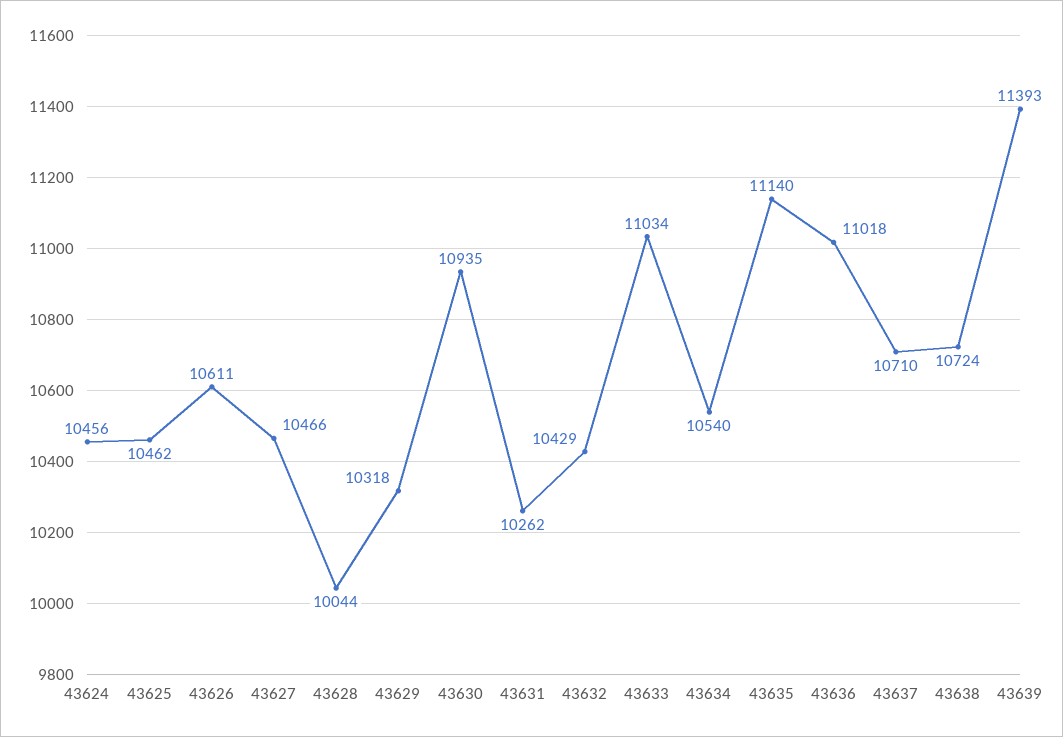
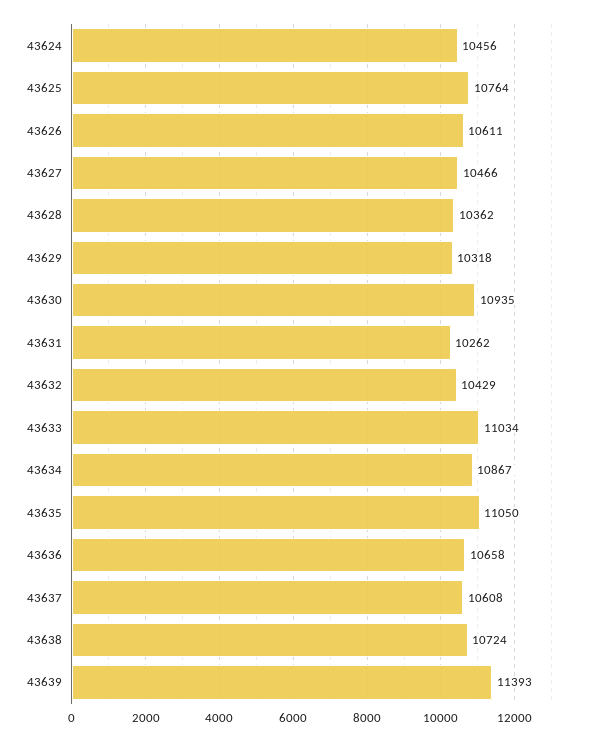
43625: 10462 -> 10764
43628: 10044 -> 10362
43634: 10540 -> 10867
43635: 11140 -> 11050
43636: 11018 -> 10658
43637: 10710 -> 10608

